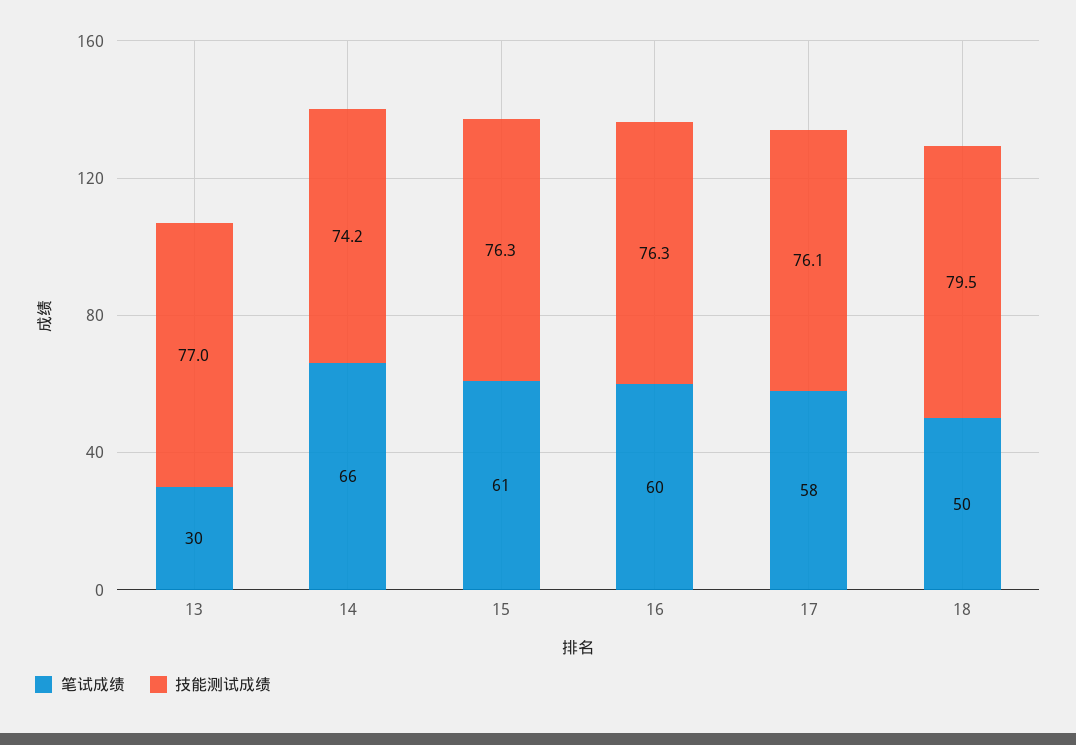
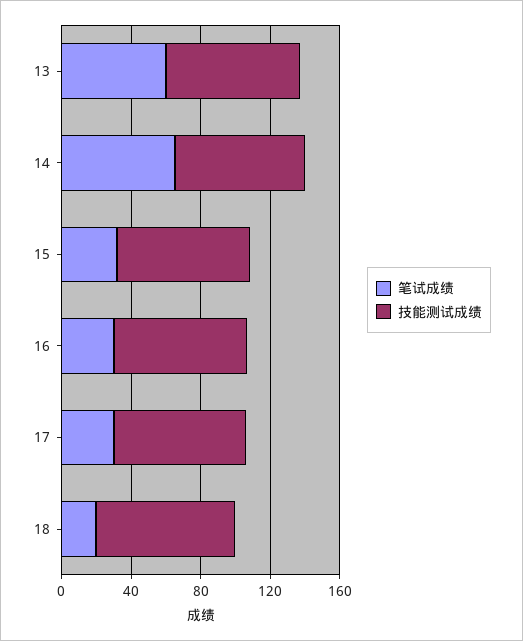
笔试成绩, 13: 30 -> 60
笔试成绩, 15: 61 -> 30
笔试成绩, 16: 60 -> 30
笔试成绩, 17: 58 -> 30
笔试成绩, 18: 50 -> 20

